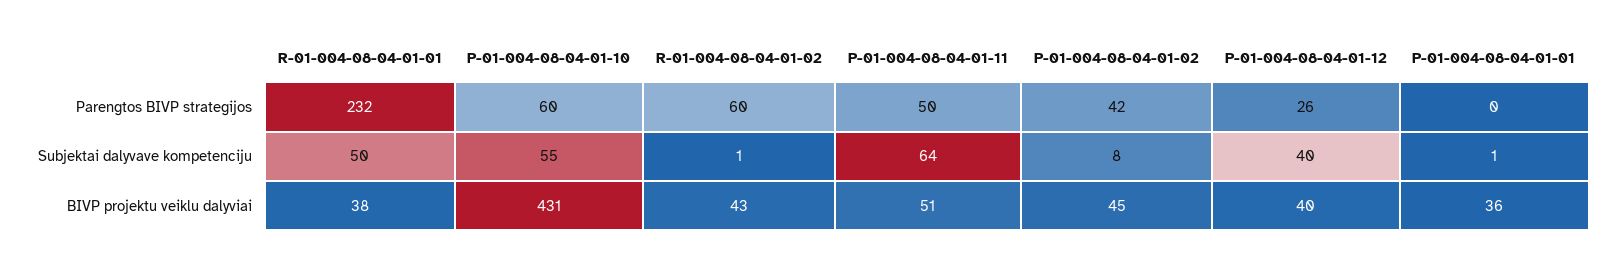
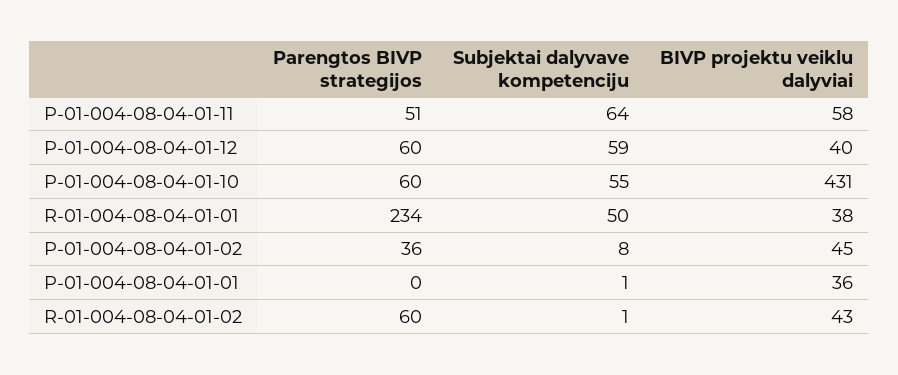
R-01-004-08-04-01-01, Parengtos BIVP strategijos: 232 -> 234
P-01-004-08-04-01-11, Parengtos BIVP strategijos: 50 -> 51
P-01-004-08-04-01-02, Parengtos BIVP strategijos: 42 -> 36
P-01-004-08-04-01-12, Parengtos BIVP strategijos: 26 -> 60
P-01-004-08-04-01-12, Subjektai dalyvave kompetenciju: 40 -> 59
P-01-004-08-04-01-11, BIVP projektu veiklu dalyviai: 51 -> 58

